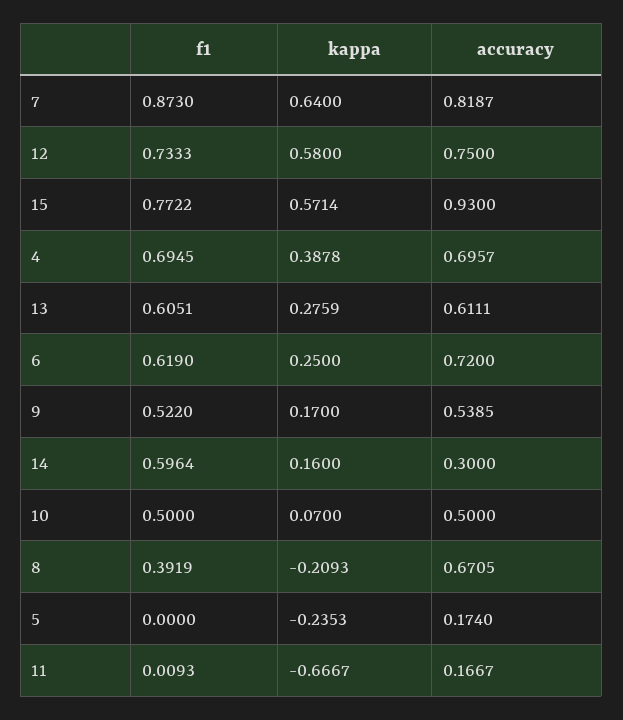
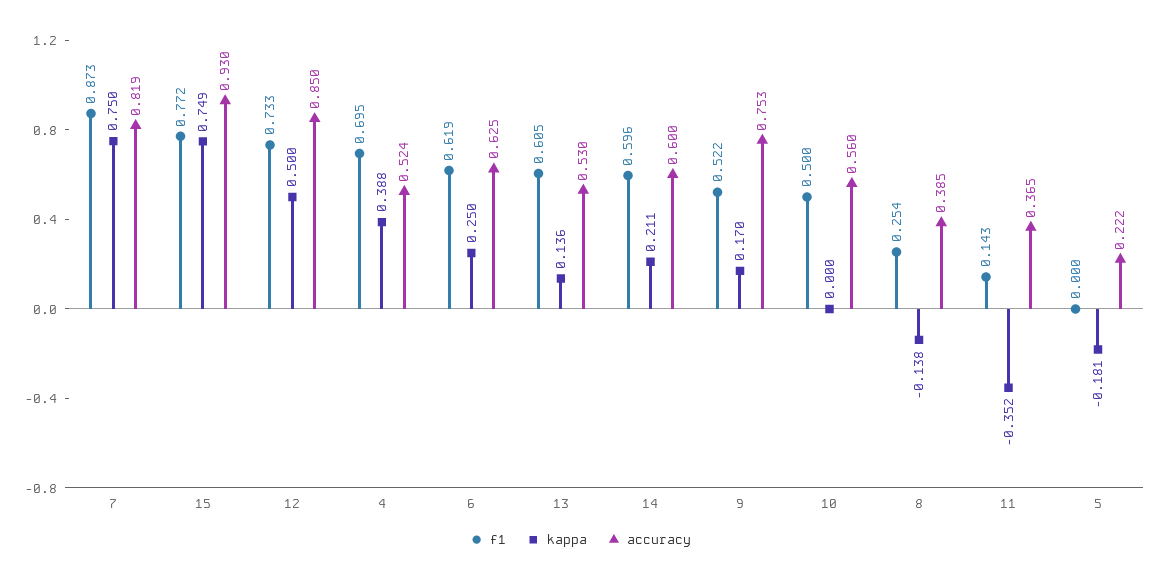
kappa, 7: 0.64 -> 0.75
kappa, 12: 0.58 -> 0.5
accuracy, 12: 0.75 -> 0.85
kappa, 15: 0.5714 -> 0.749
accuracy, 4: 0.6957 -> 0.524
kappa, 13: 0.2759 -> 0.136
accuracy, 13: 0.6111 -> 0.53
accuracy, 6: 0.72 -> 0.625
accuracy, 9: 0.5385 -> 0.753
kappa, 14: 0.16 -> 0.211
accuracy, 14: 0.3 -> 0.6
kappa, 10: 0.07 -> 0
accuracy, 10: 0.5 -> 0.56
f1, 8: 0.3919 -> 0.254
kappa, 8: -0.2093 -> -0.138
accuracy, 8: 0.6705 -> 0.385
kappa, 5: -0.2353 -> -0.181
accuracy, 5: 0.174 -> 0.222
f1, 11: 0.0093 -> 0.143
kappa, 11: -0.6667 -> -0.352
accuracy, 11: 0.1667 -> 0.365

